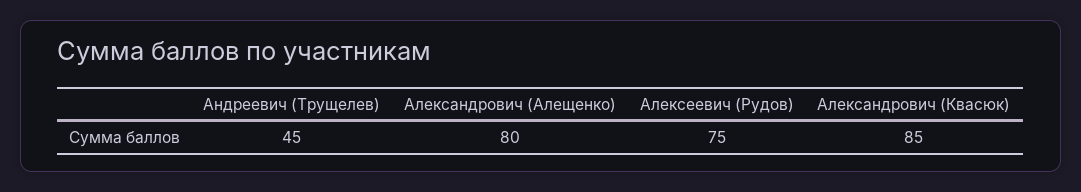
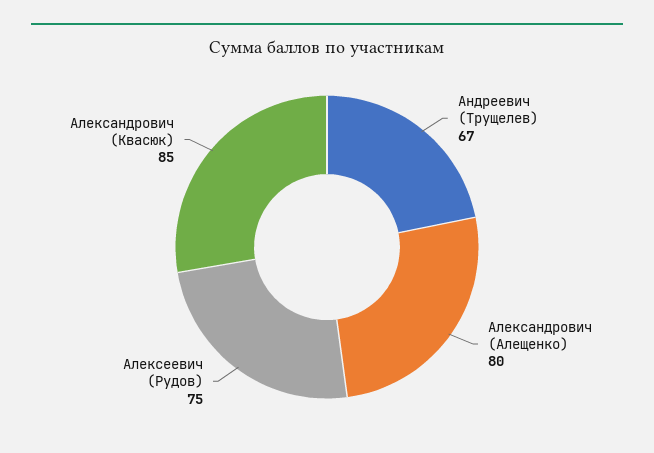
Андреевич (Трущелев): 45 -> 67

